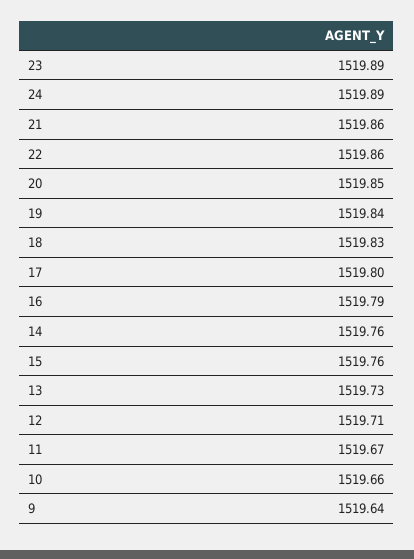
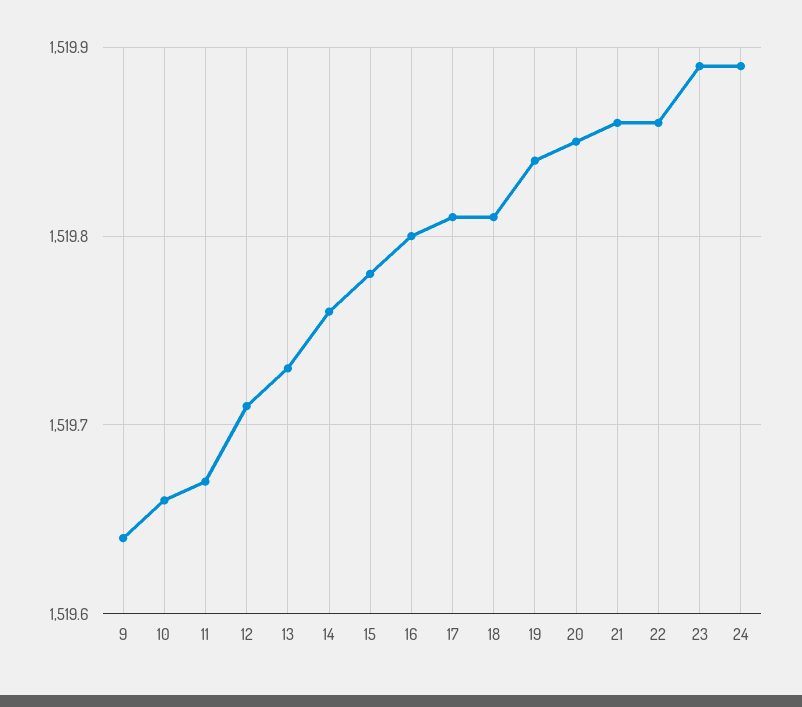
18: 1519.83 -> 1519.81
17: 1519.8 -> 1519.81
16: 1519.79 -> 1519.8
15: 1519.76 -> 1519.78

